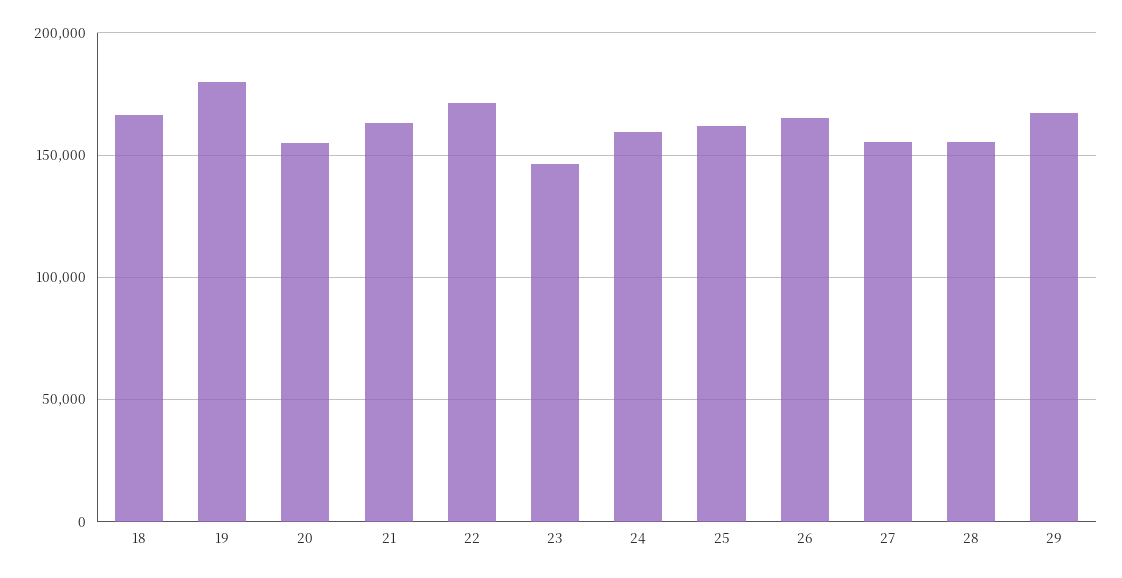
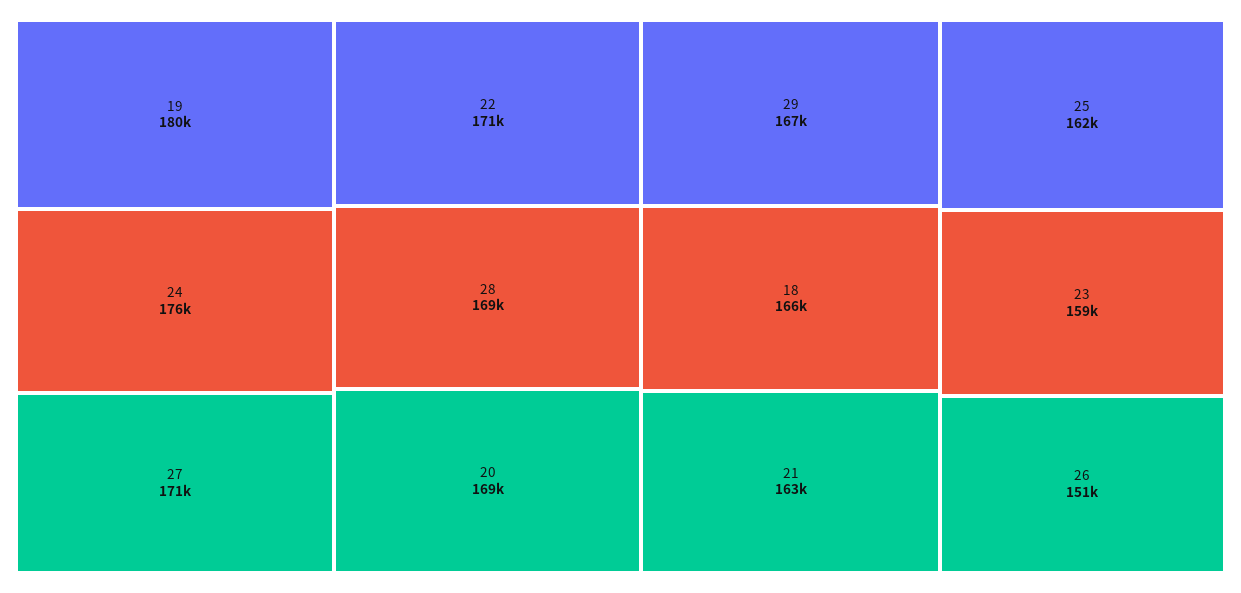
20: 155000 -> 169000
23: 145000 -> 159000
24: 160000 -> 176000
26: 165000 -> 151000
27: 155000 -> 171000
28: 155000 -> 169000

